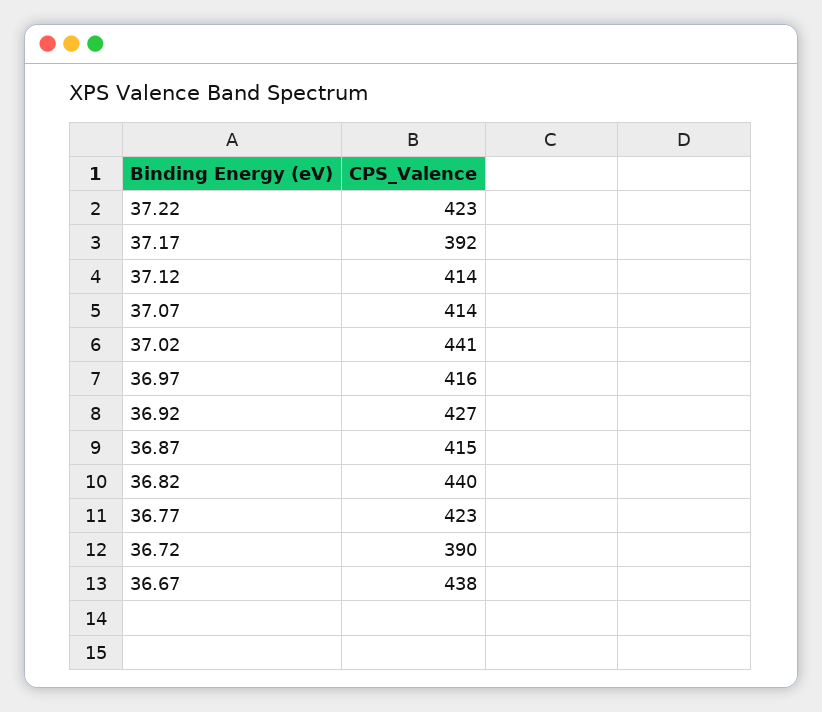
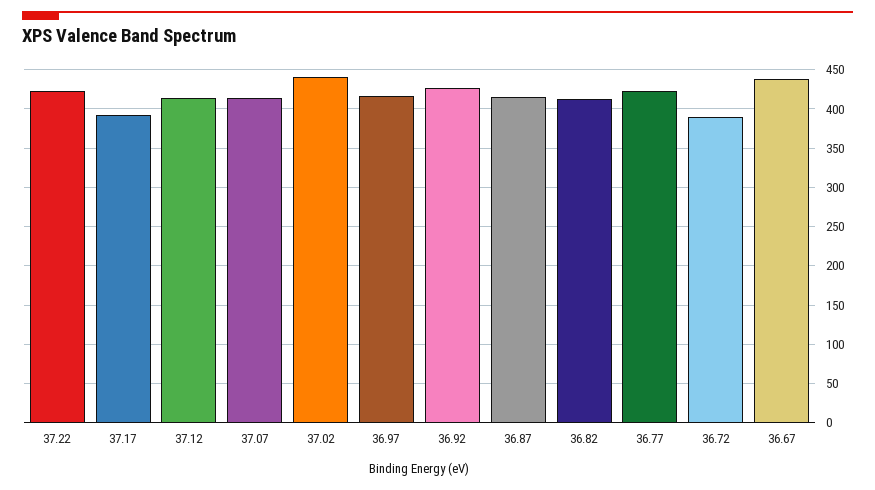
36.82: 440 -> 410

